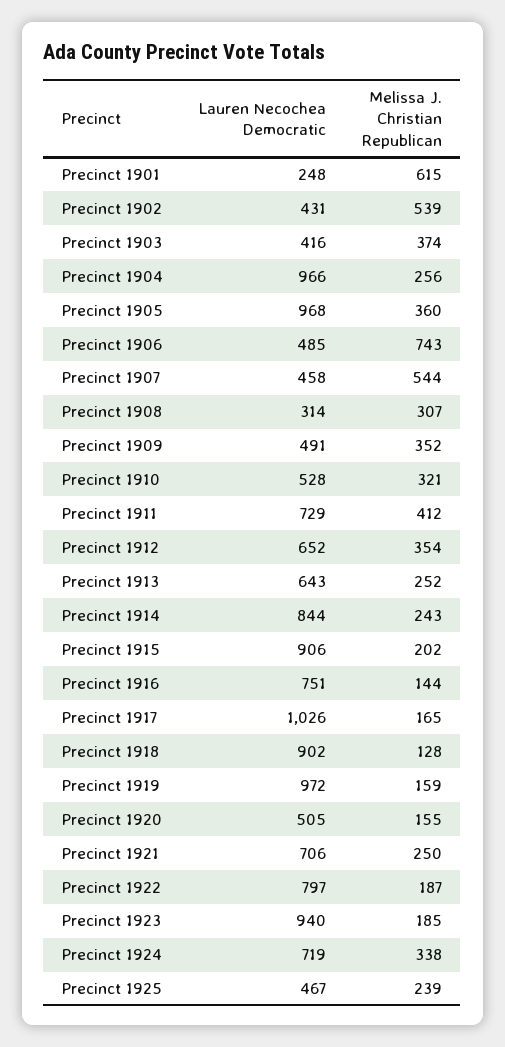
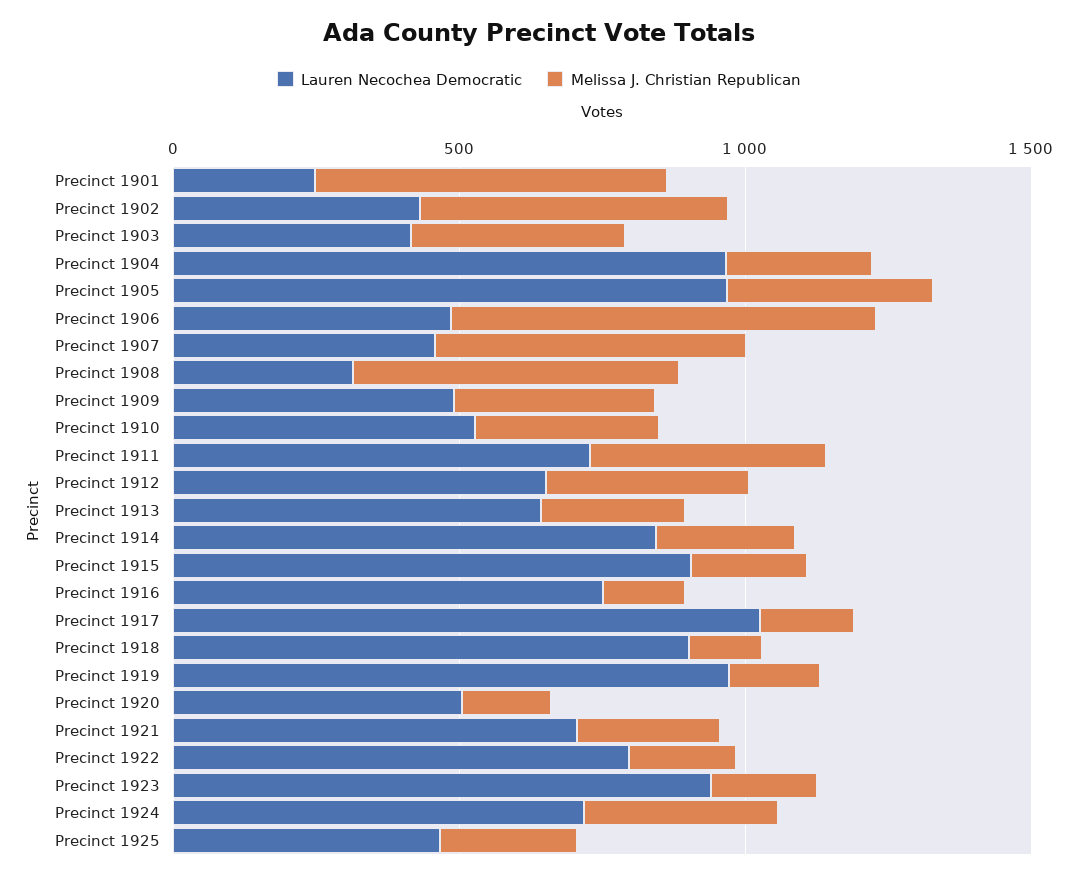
Melissa J. Christian Republican, Precinct 1908: 307 -> 600

